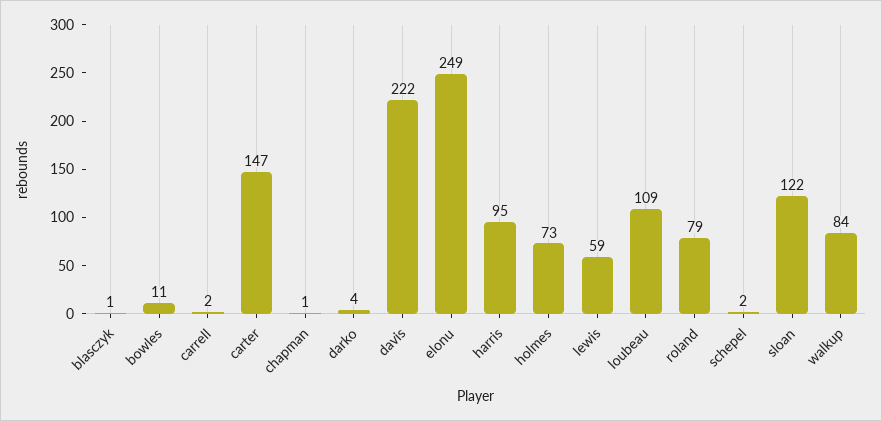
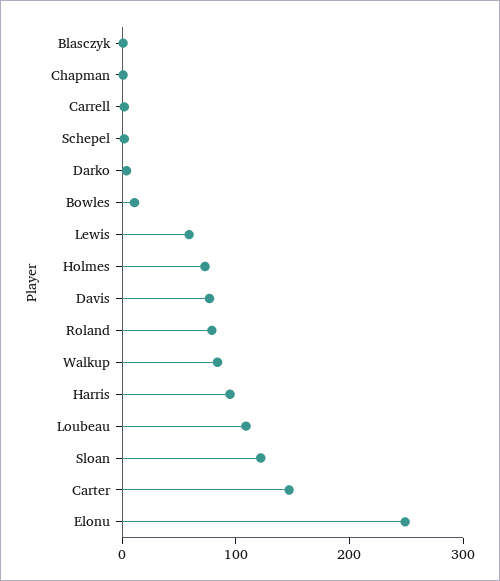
davis: 222 -> 80

